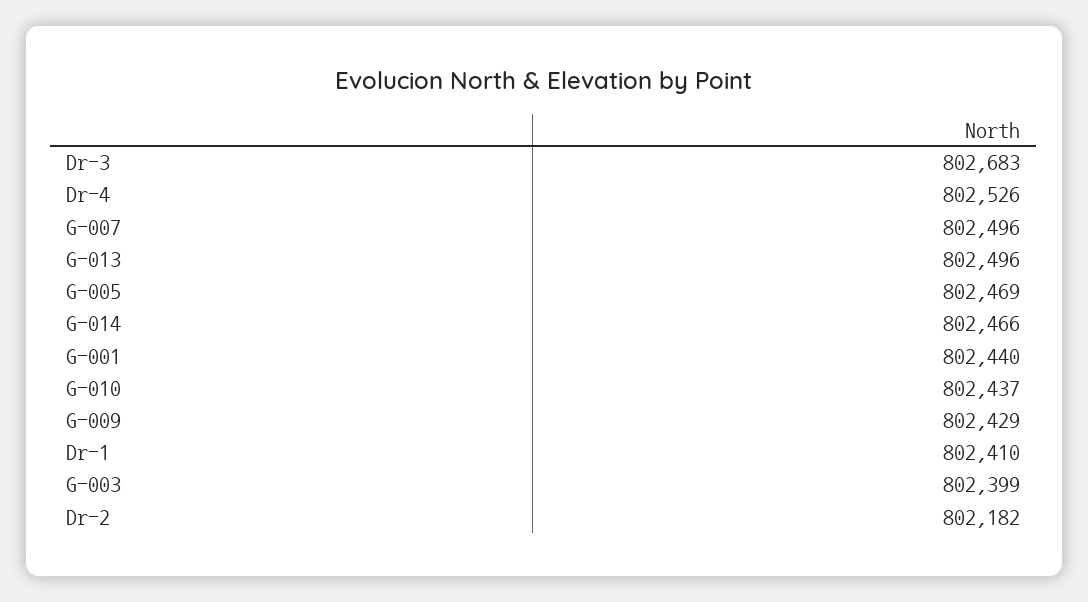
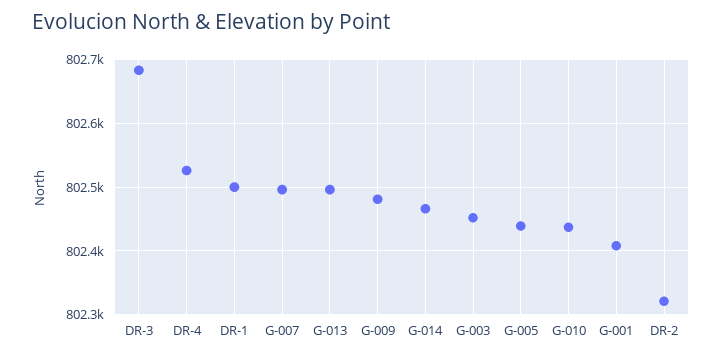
G-005: 802469 -> 802440
G-001: 802440 -> 802410
G-009: 802429 -> 802480
Dr-1: 802410 -> 802500
G-003: 802399 -> 802450
Dr-2: 802182 -> 802320

